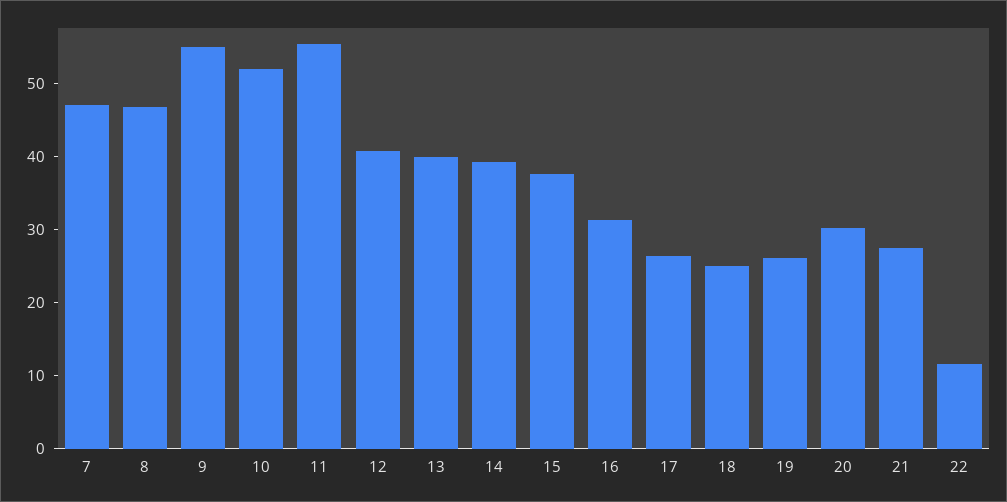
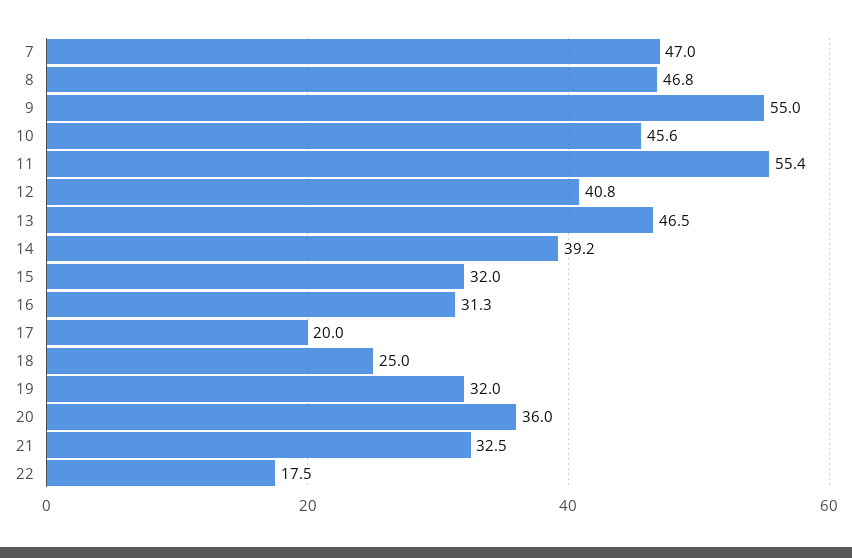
10: 52 -> 45.6
13: 40 -> 46.5
15: 38 -> 32
17: 26 -> 20
19: 26 -> 32
20: 30 -> 36
21: 28 -> 32.5
22: 12 -> 17.5

